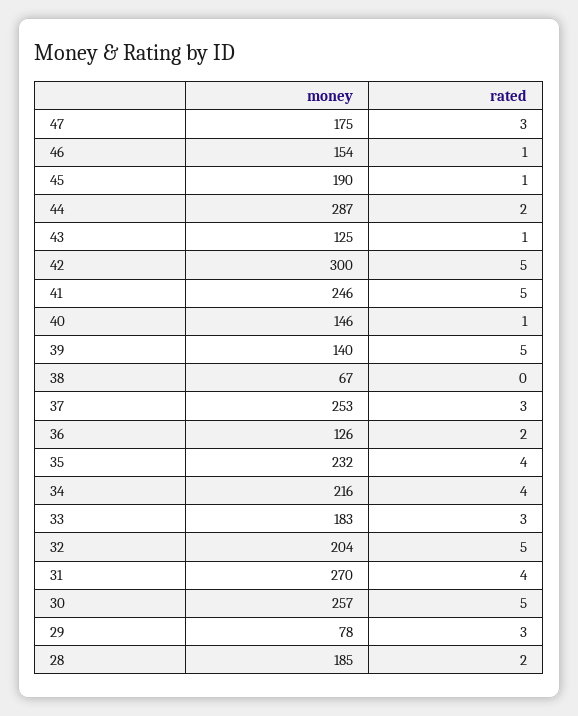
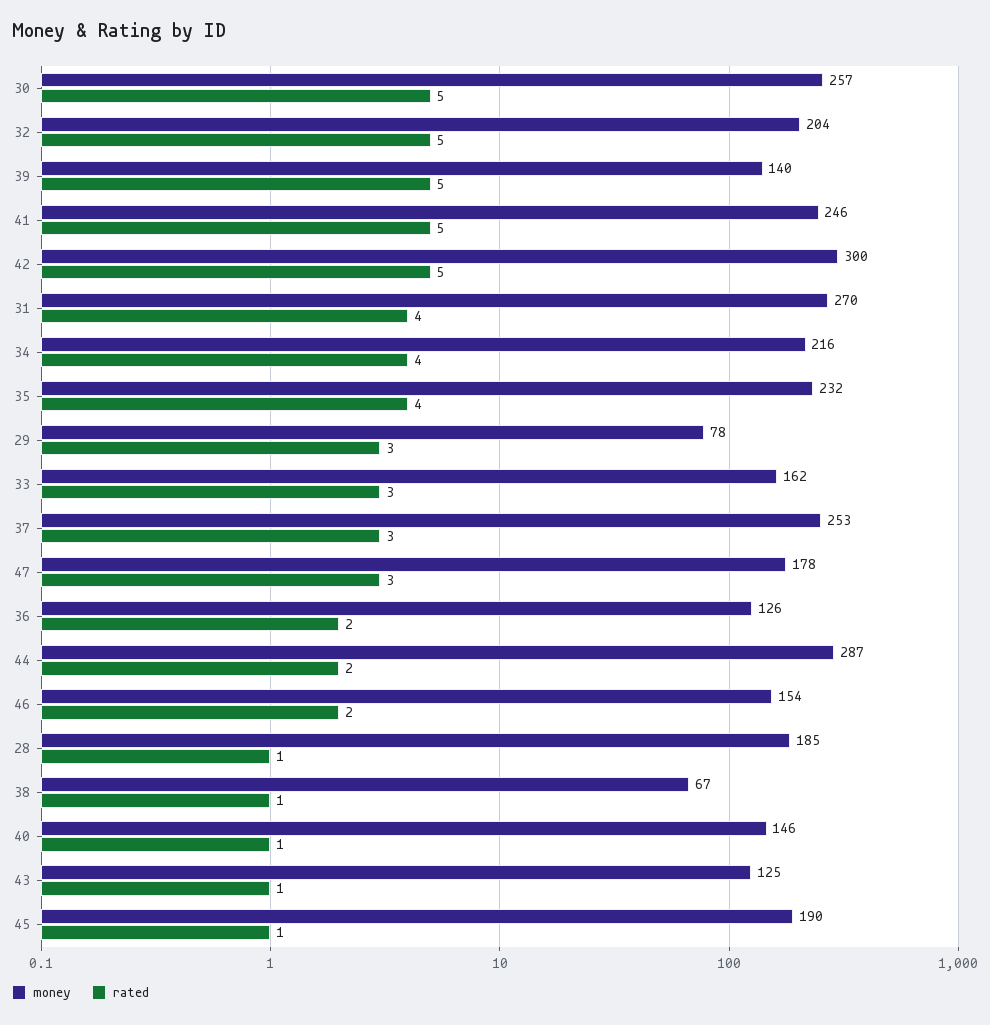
money, 47: 175 -> 178
rated, 46: 1 -> 2
rated, 38: 0 -> 1
money, 33: 183 -> 162
rated, 28: 2 -> 1

